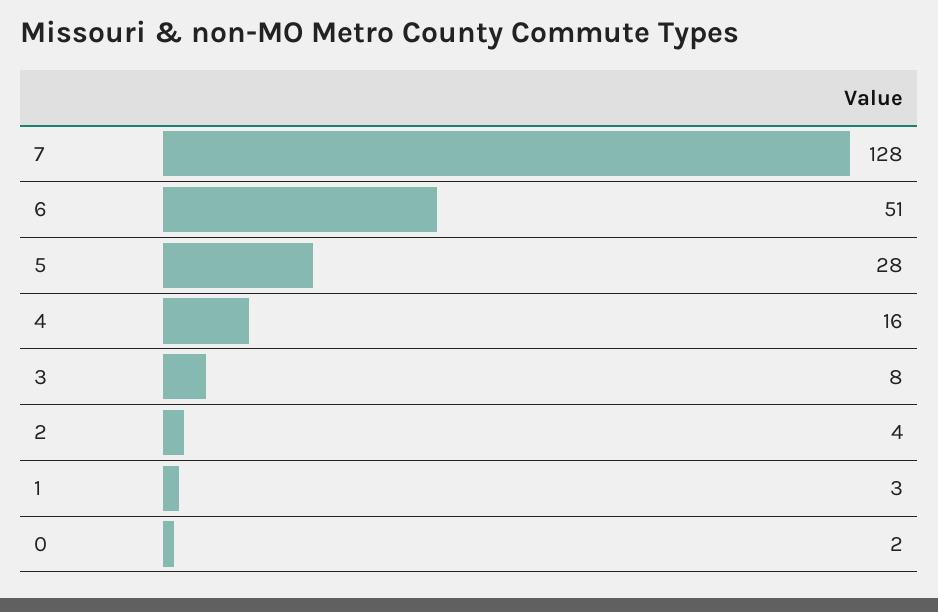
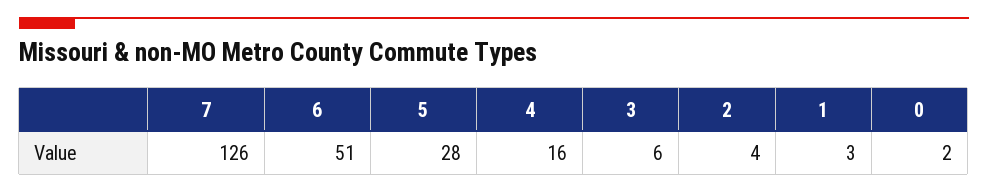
7: 128 -> 126
3: 8 -> 6

